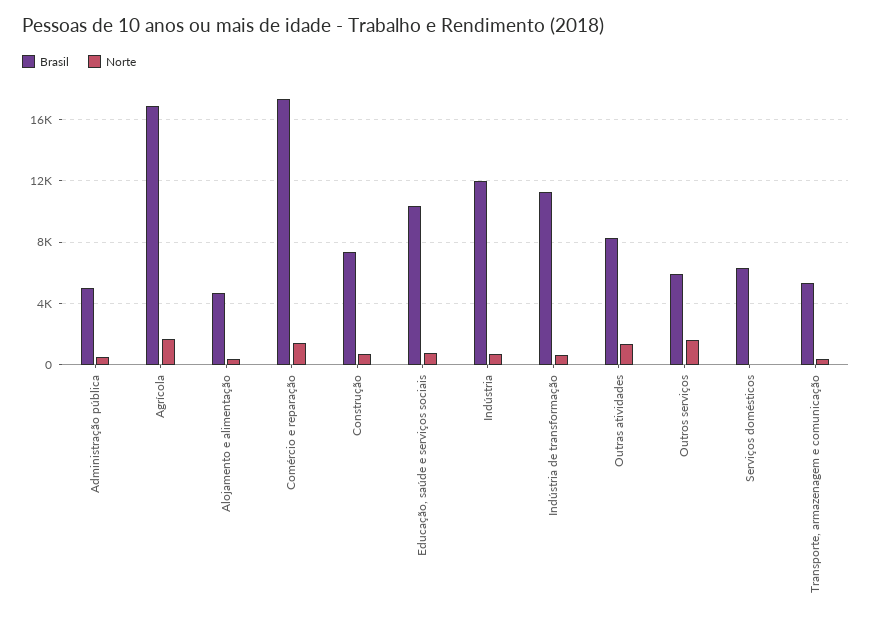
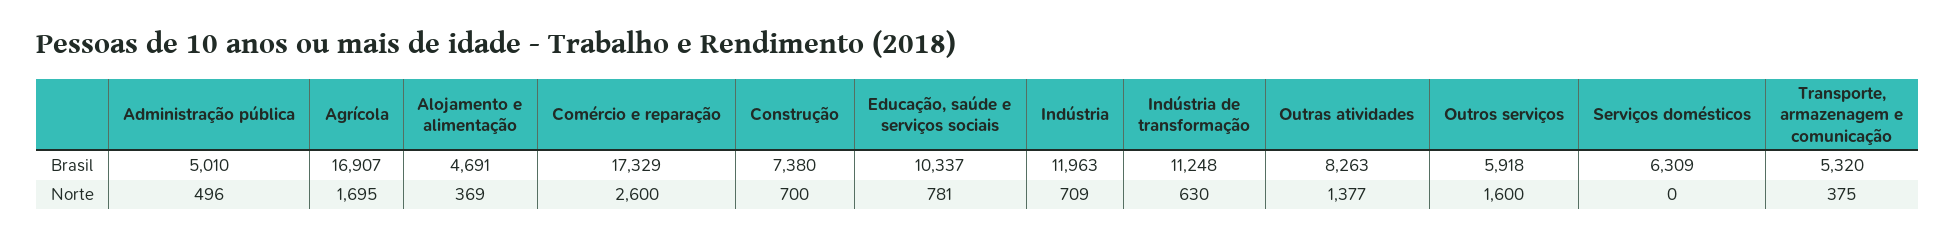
Norte, Comércio e reparação: 1500 -> 2600

